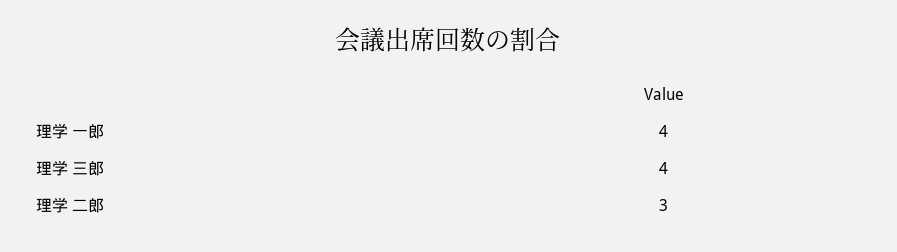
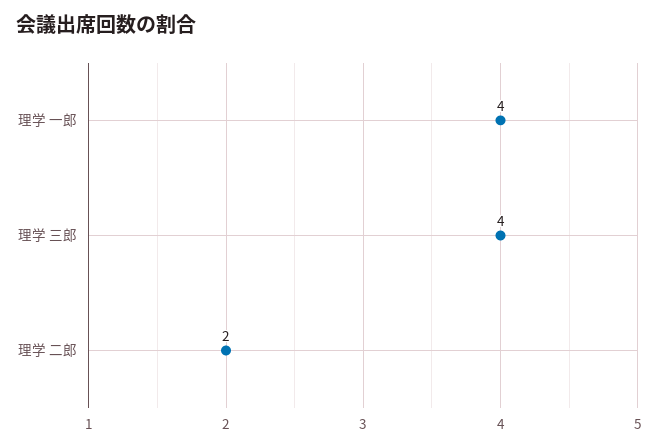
理学 二郎: 3 -> 2

